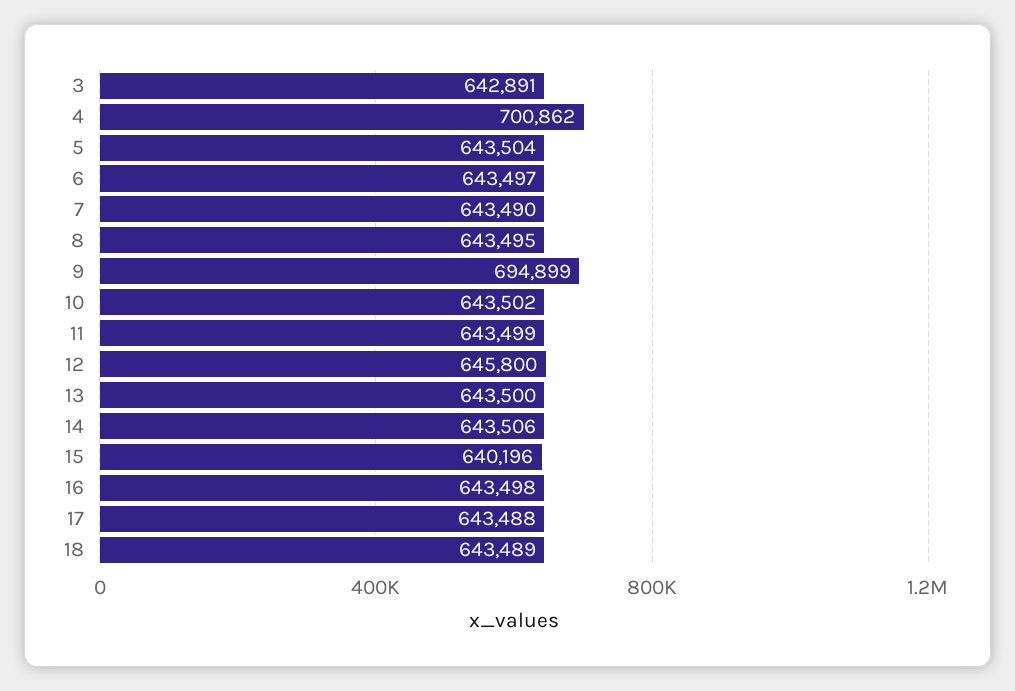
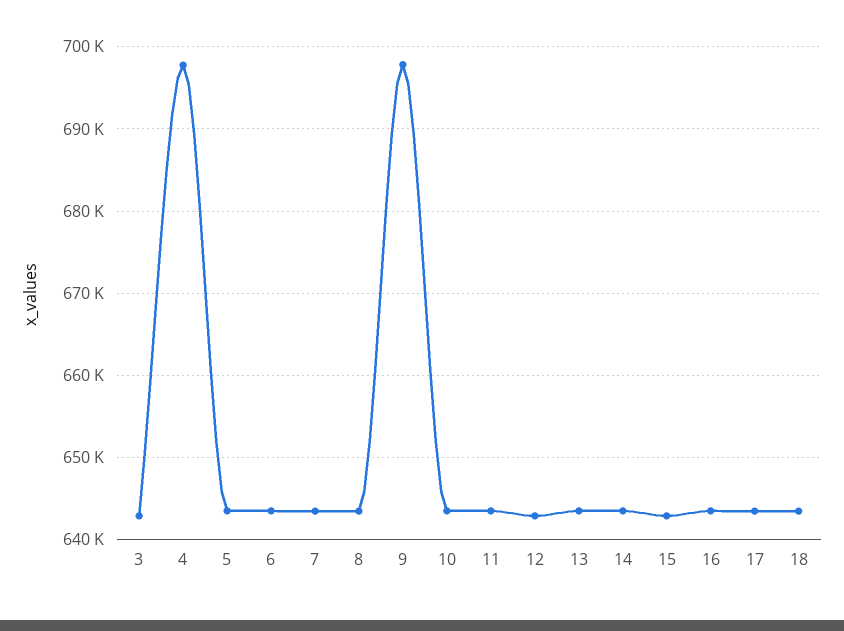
4: 700862 -> 698000
9: 694899 -> 698000
12: 645800 -> 643000
15: 640196 -> 643000

